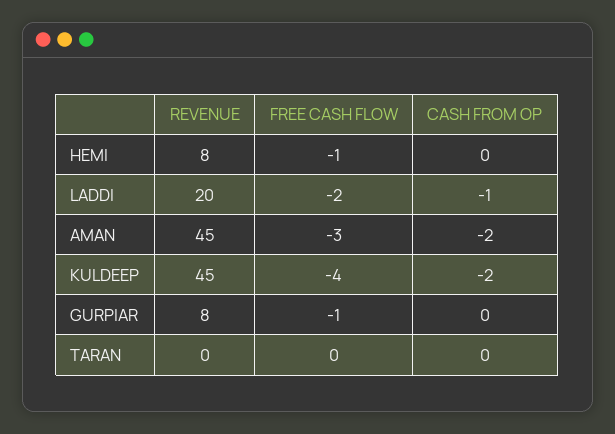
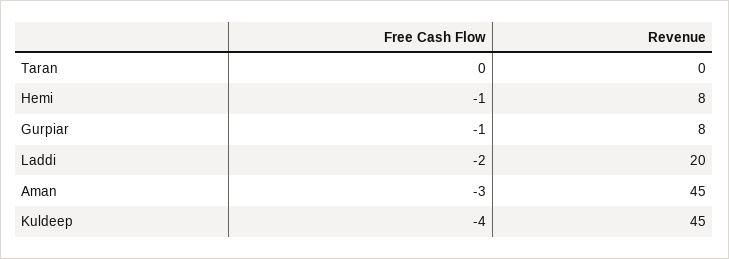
CASH FROM OP, HEMI: 0 -> none
CASH FROM OP, LADDI: -1 -> none
CASH FROM OP, AMAN: -2 -> none
CASH FROM OP, KULDEEP: -2 -> none
CASH FROM OP, GURPIAR: 0 -> none
CASH FROM OP, TARAN: 0 -> none

